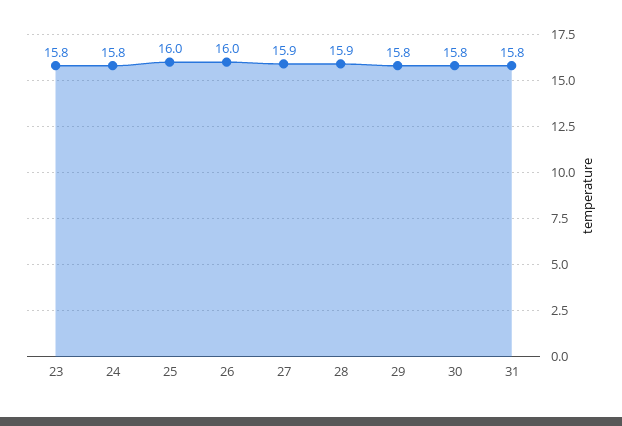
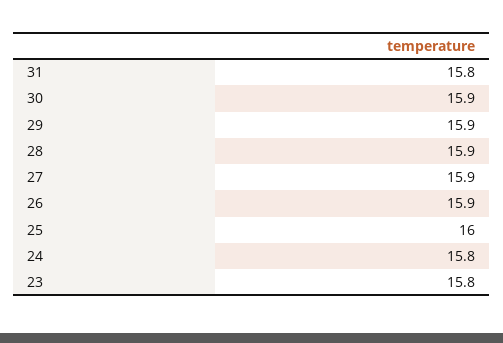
26: 16 -> 15.9
29: 15.8 -> 15.9
30: 15.8 -> 15.9

